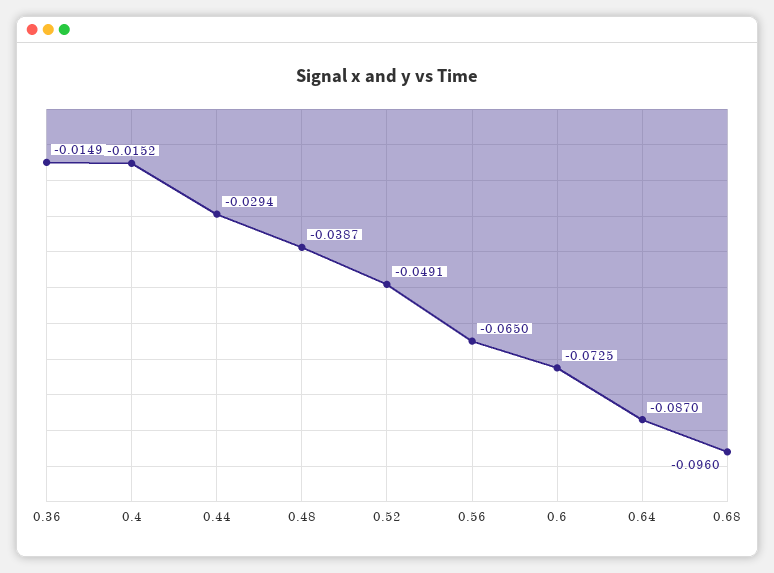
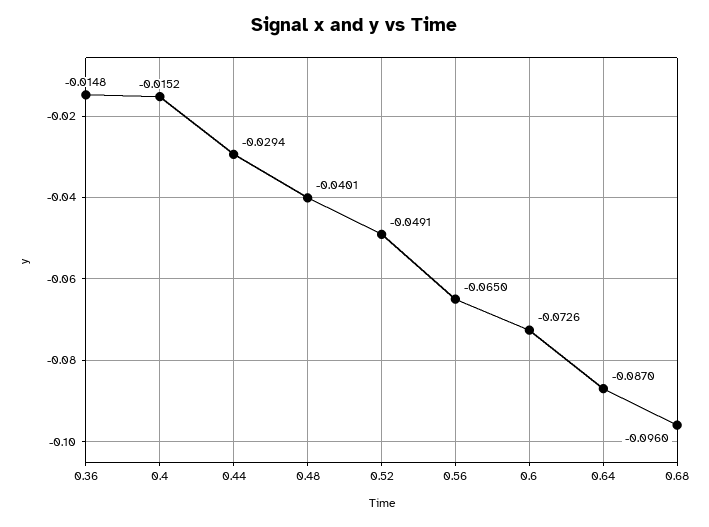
0.36: -0.0149 -> -0.0148
0.48: -0.0387 -> -0.0401
0.6: -0.0725 -> -0.0726

